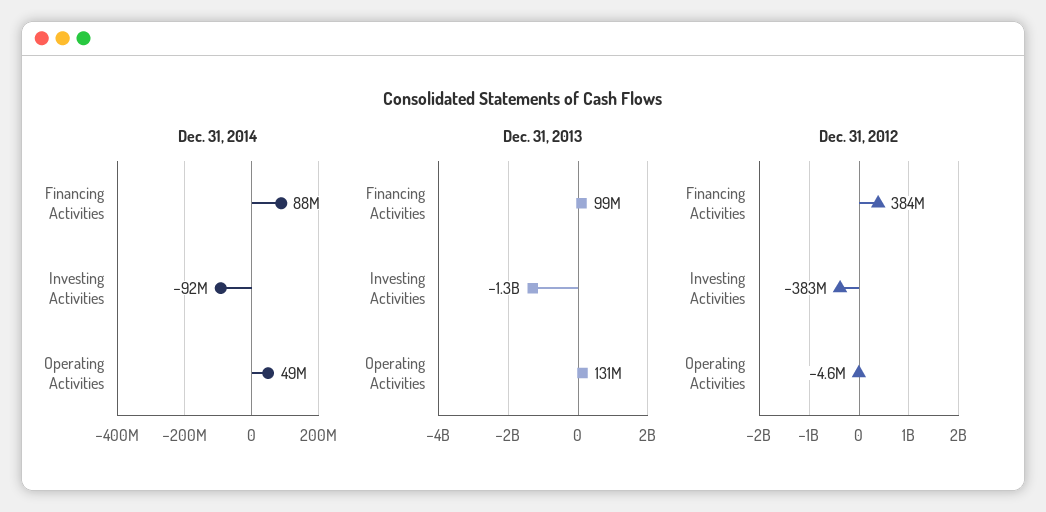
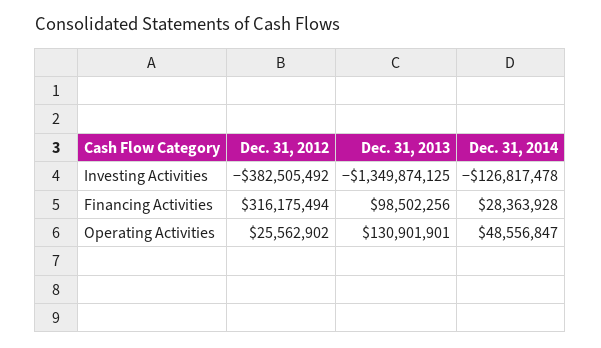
Dec. 31, 2014, Financing Activities: 88000000 -> 28363928
Dec. 31, 2014, Investing Activities: -92000000 -> -126817478
Dec. 31, 2012, Financing Activities: 384000000 -> 316175494
Dec. 31, 2012, Operating Activities: -4600000 -> 25562902

